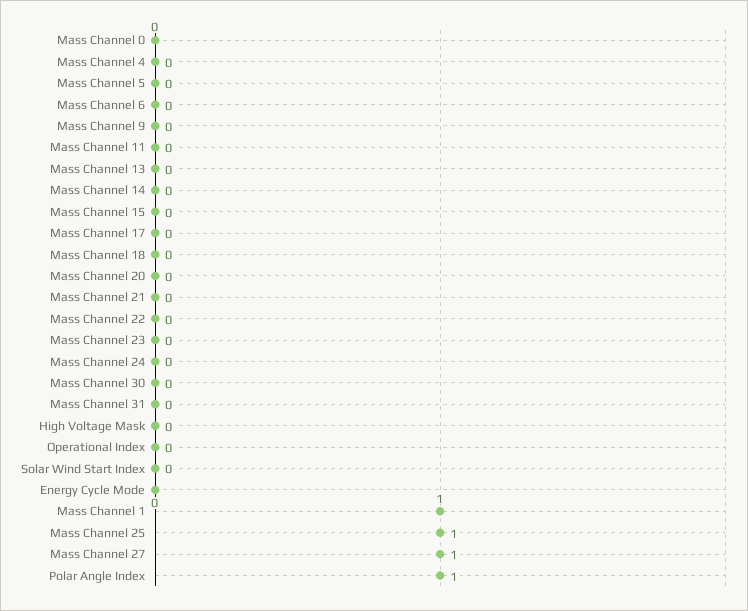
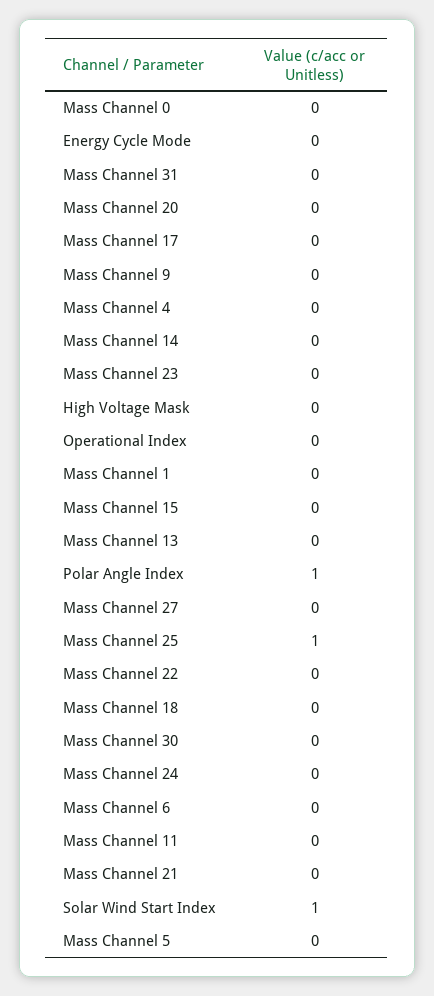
Solar Wind Start Index: 0 -> 1
Mass Channel 1: 1 -> 0
Mass Channel 27: 1 -> 0

